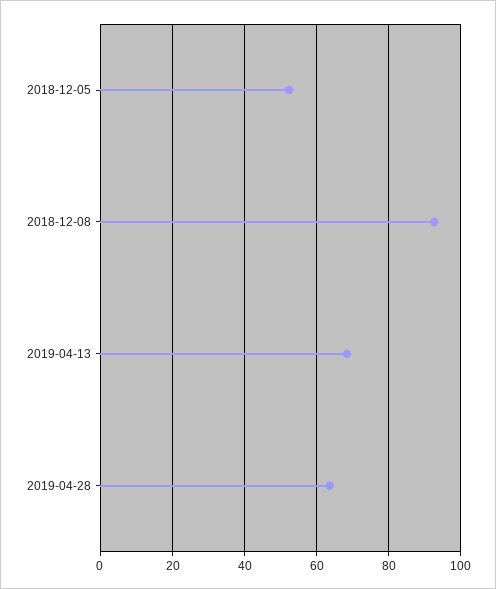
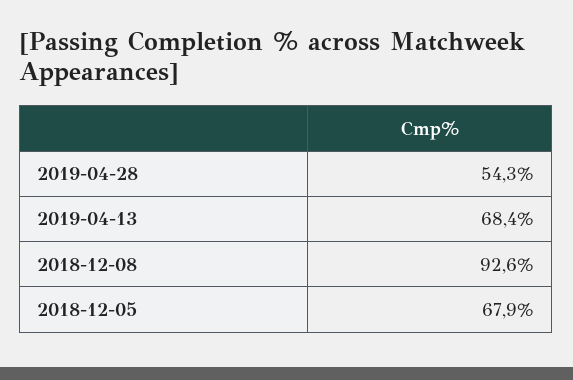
2018-12-05: 52 -> 67.9
2019-04-28: 64 -> 54.3

